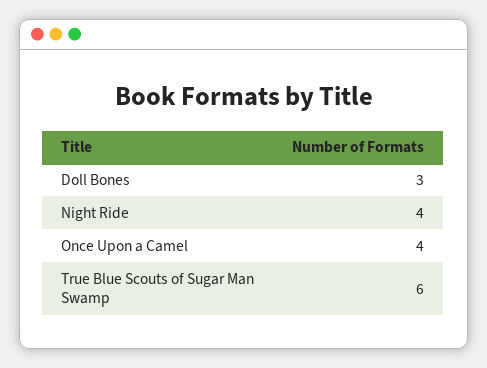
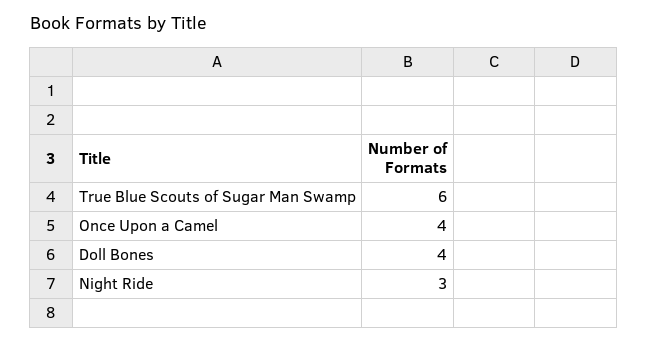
Doll Bones: 3 -> 4
Night Ride: 4 -> 3

